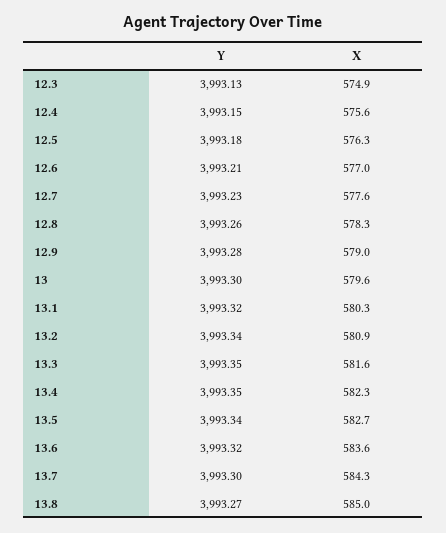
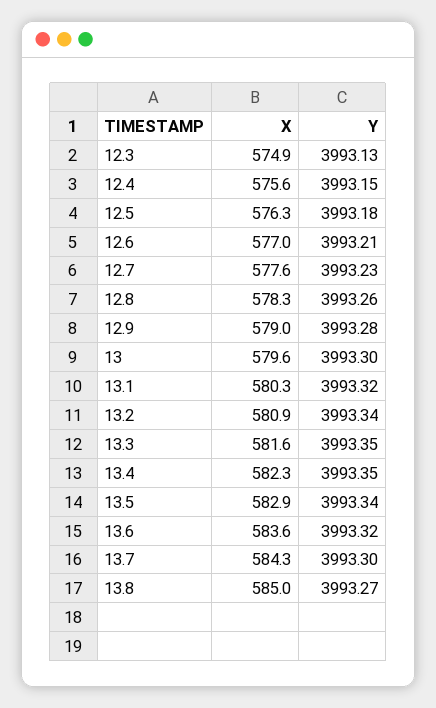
X, 13.5: 582.7 -> 582.9

